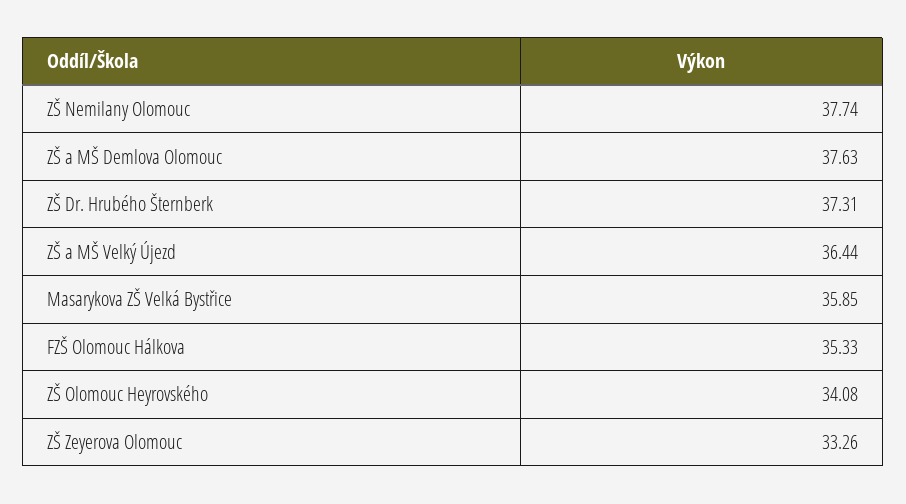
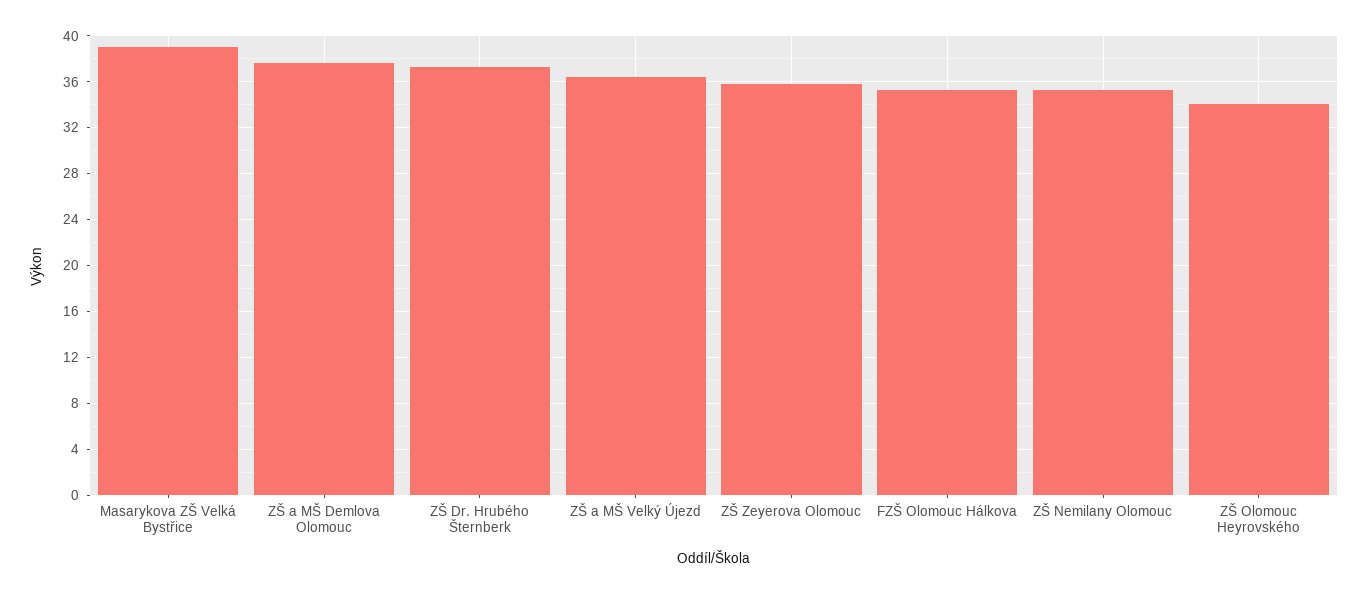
ZŠ Nemilany Olomouc: 37.74 -> 35
Masarykova ZŠ Velká Bystřice: 35.85 -> 39
ZŠ Zeyerova Olomouc: 33.26 -> 36

